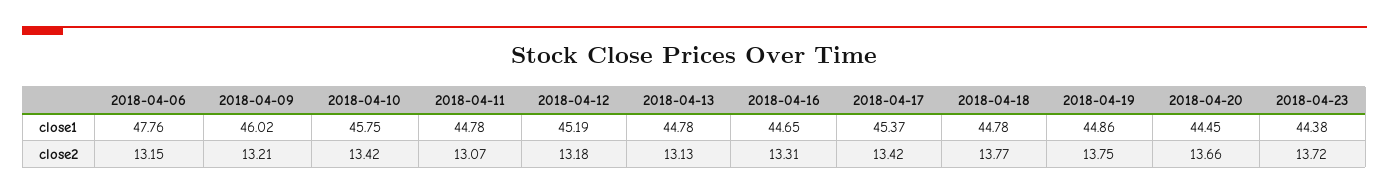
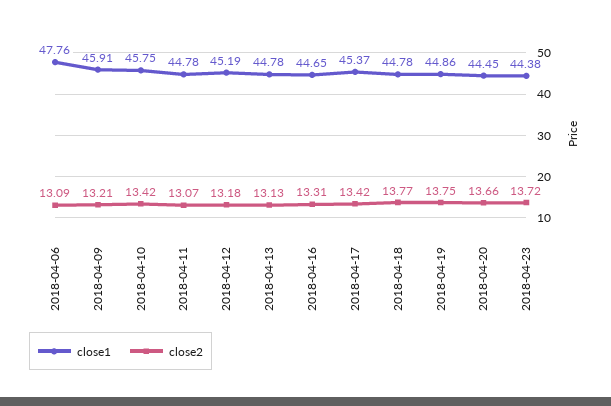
close1, 2018-04-09: 46.02 -> 45.91
close2, 2018-04-06: 13.15 -> 13.09

